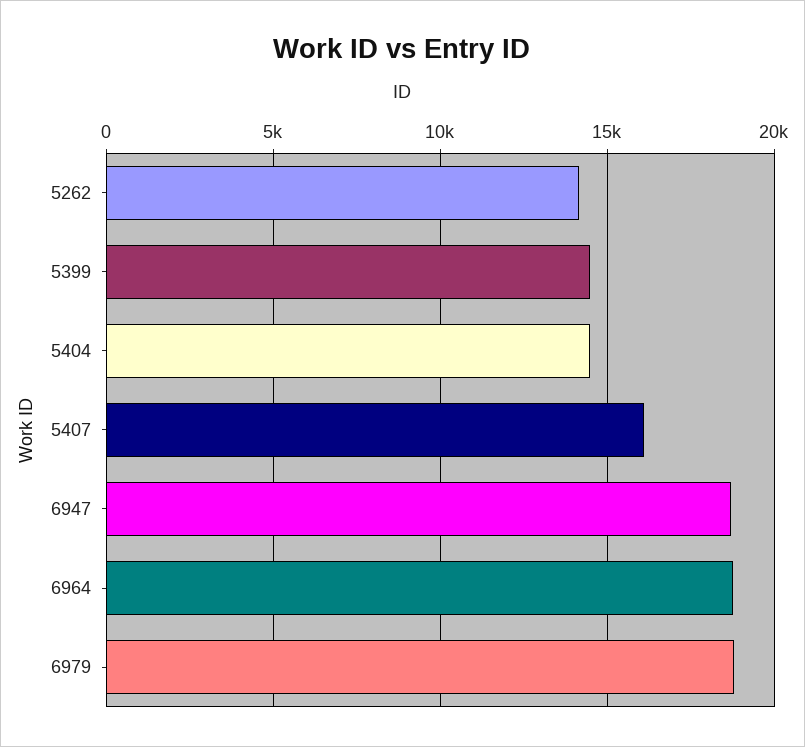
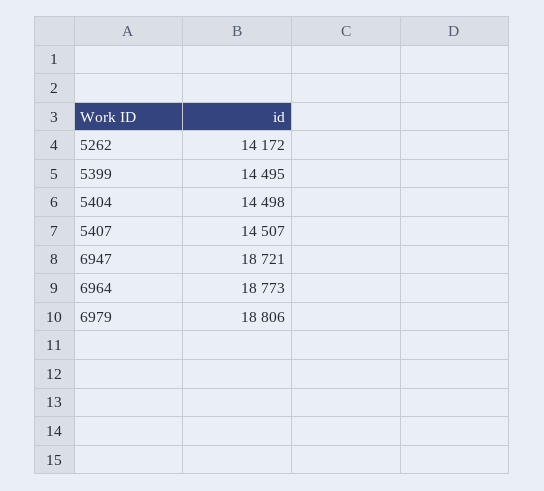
5407: 16000 -> 14507

